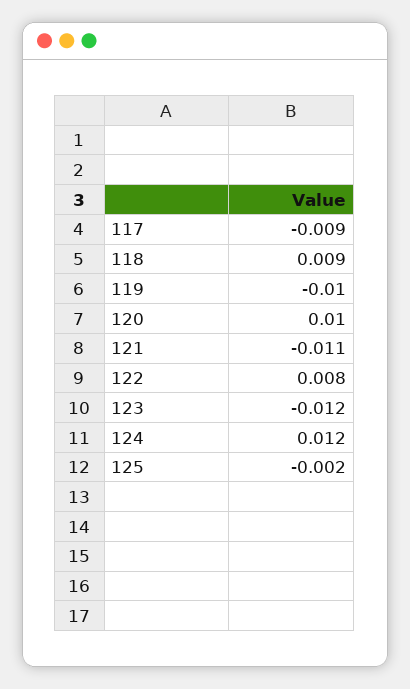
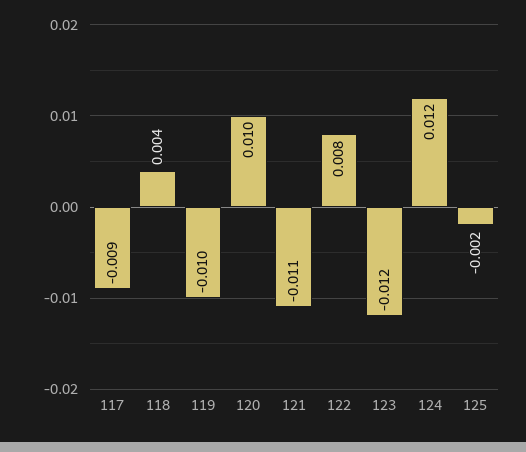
118: 0.009 -> 0.004

